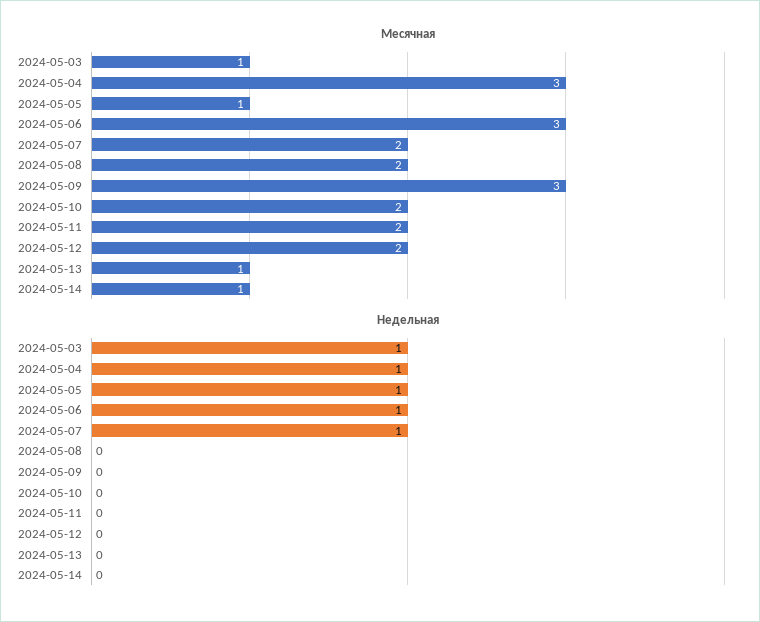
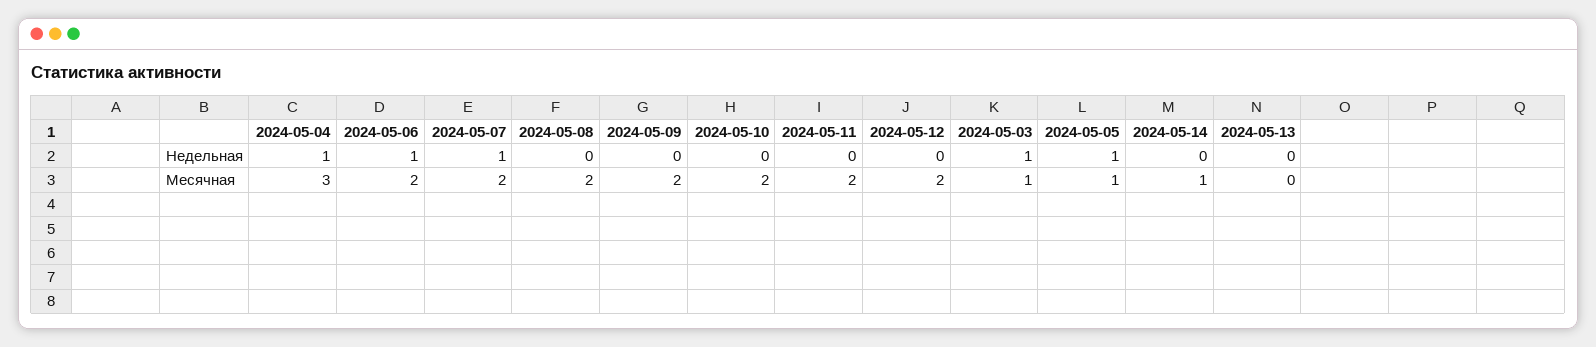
Месячная, 2024-05-06: 3 -> 2
Месячная, 2024-05-09: 3 -> 2
Месячная, 2024-05-13: 1 -> 0

